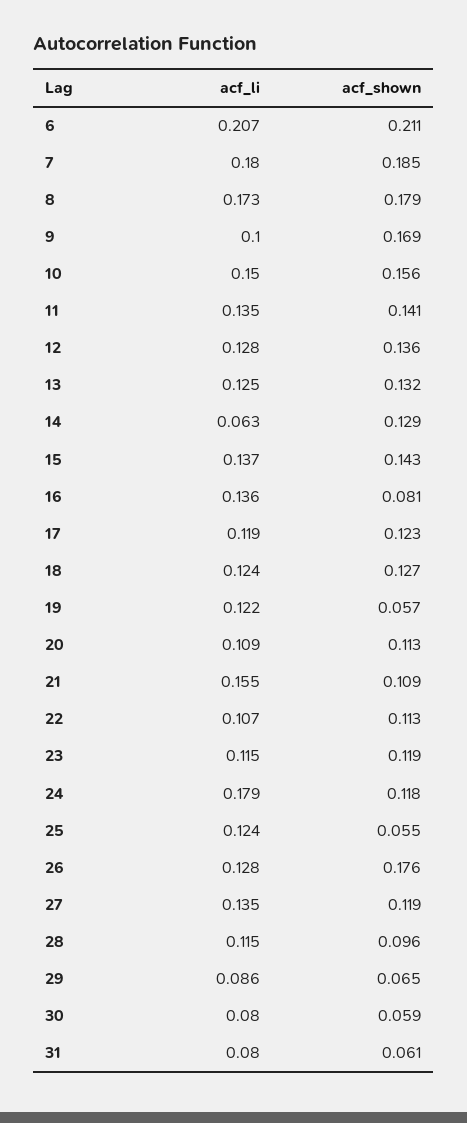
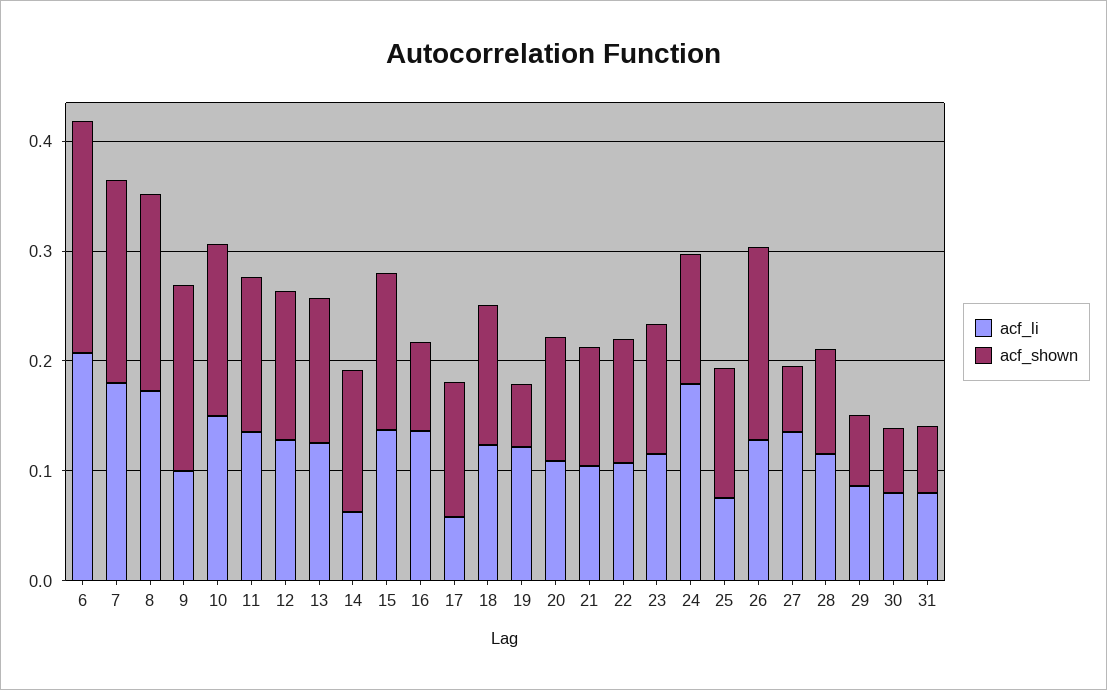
acf_li, 17: 0.119 -> 0.06
acf_li, 21: 0.155 -> 0.1
acf_li, 25: 0.124 -> 0.08
acf_shown, 25: 0.055 -> 0.12
acf_shown, 27: 0.119 -> 0.06

